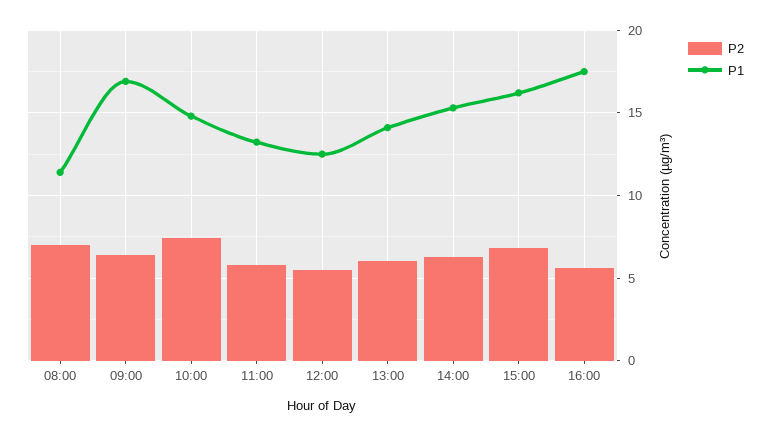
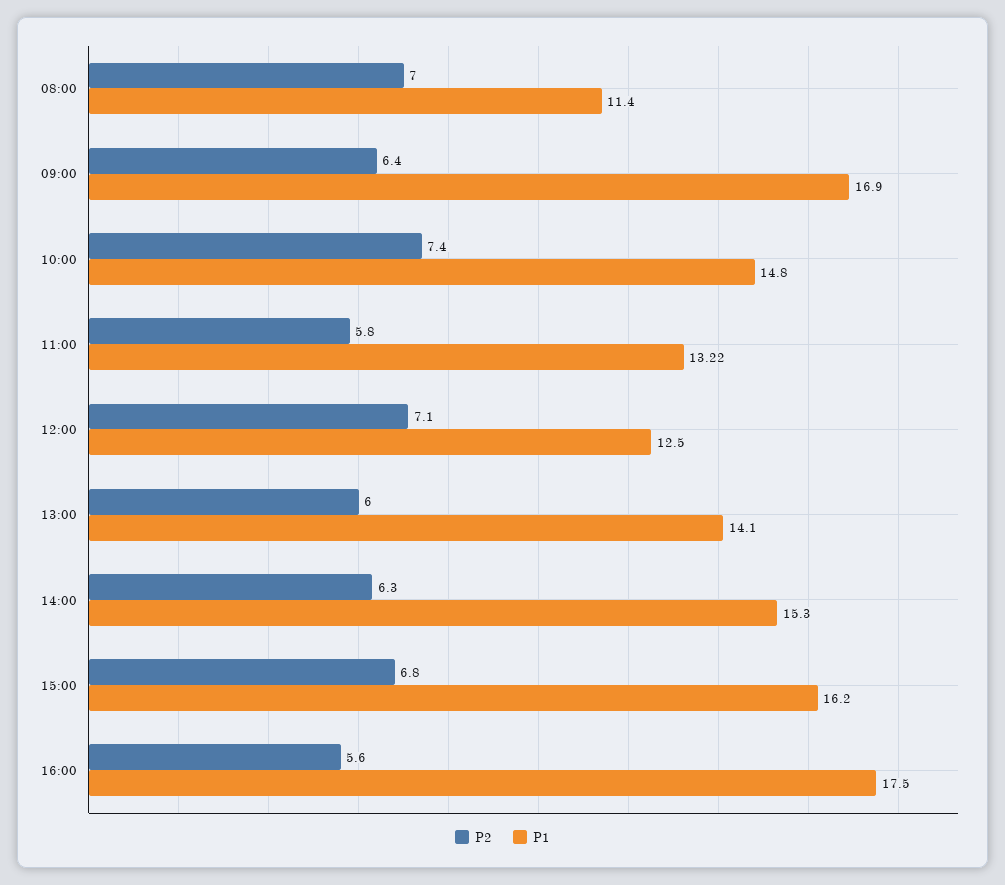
P2, 12:00: 5.5 -> 7.1

